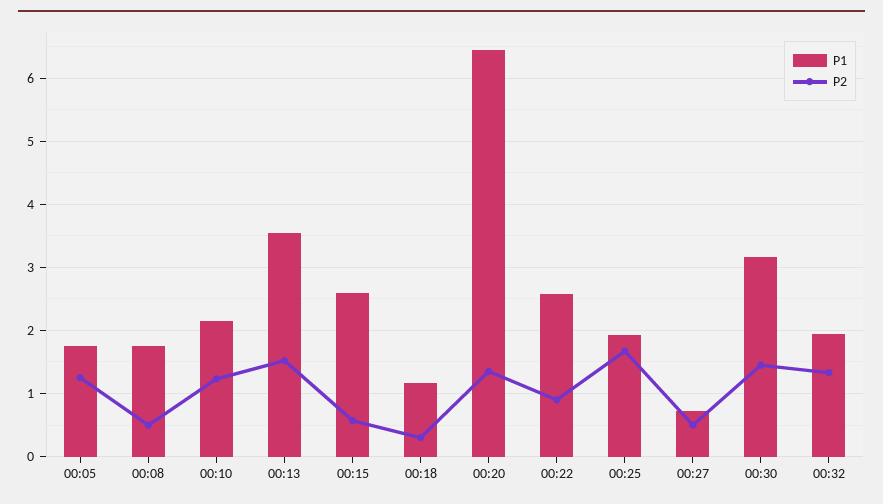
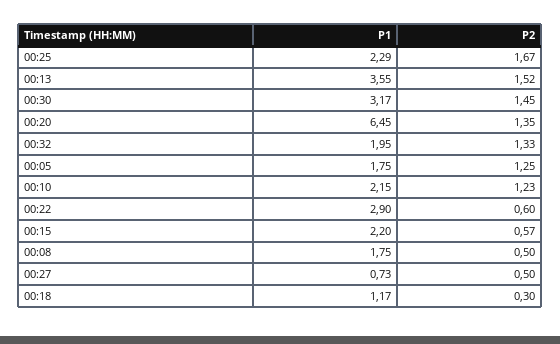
P1, 00:15: 2.6 -> 2.2
P1, 00:22: 2.6 -> 2.9
P2, 00:22: 0.9 -> 0.6
P1, 00:25: 1.9 -> 2.29

